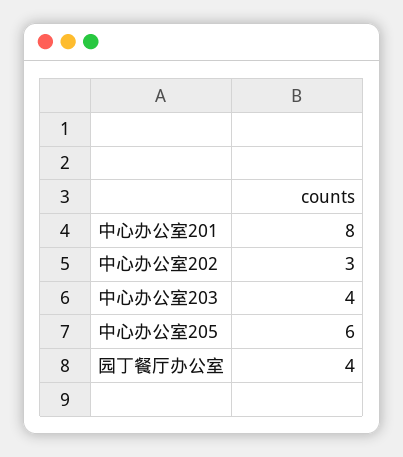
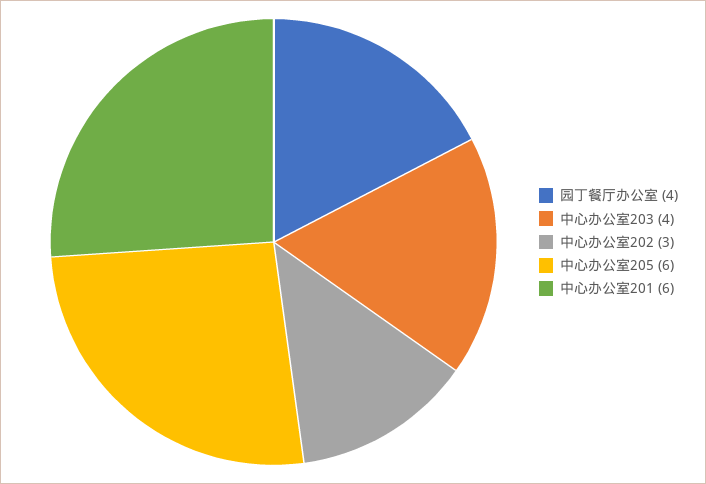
中心办公室201: 8 -> 6

